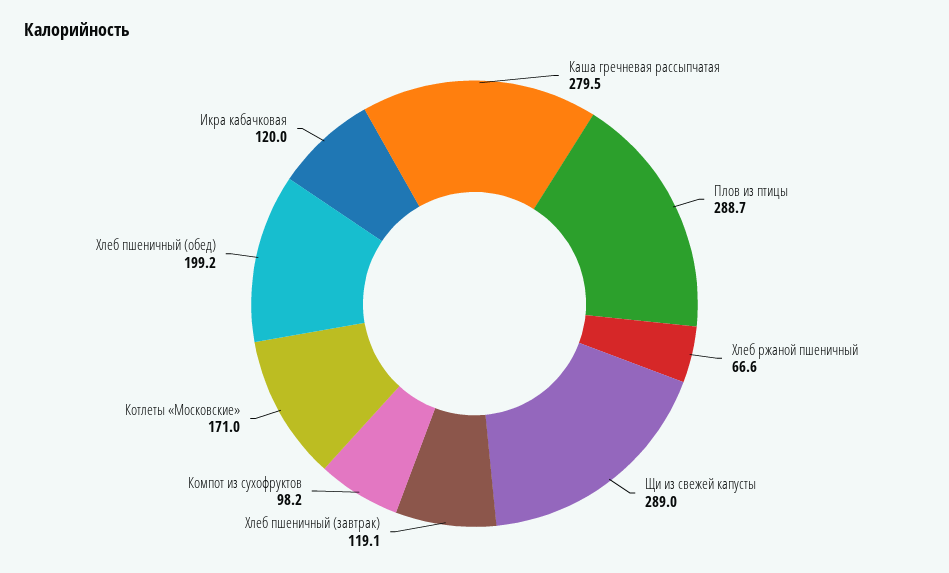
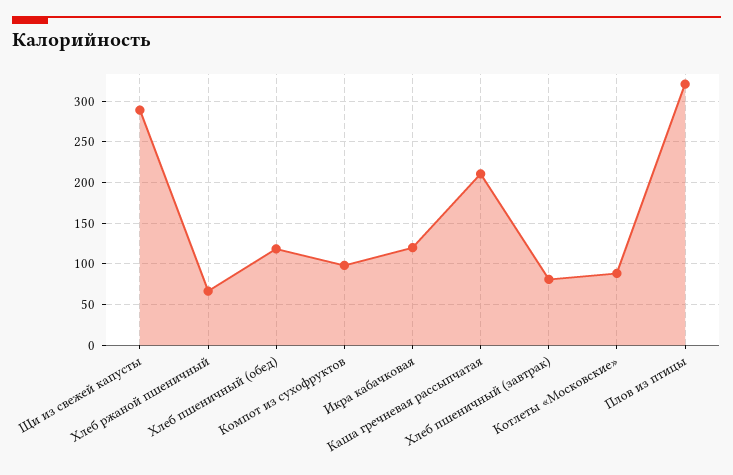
Каша гречневая рассыпчатая: 279.5 -> 210
Плов из птицы: 288.7 -> 320
Хлеб пшеничный (завтрак): 119.1 -> 80
Котлеты «Московские»: 171 -> 90
Хлеб пшеничный (обед): 199.2 -> 120

